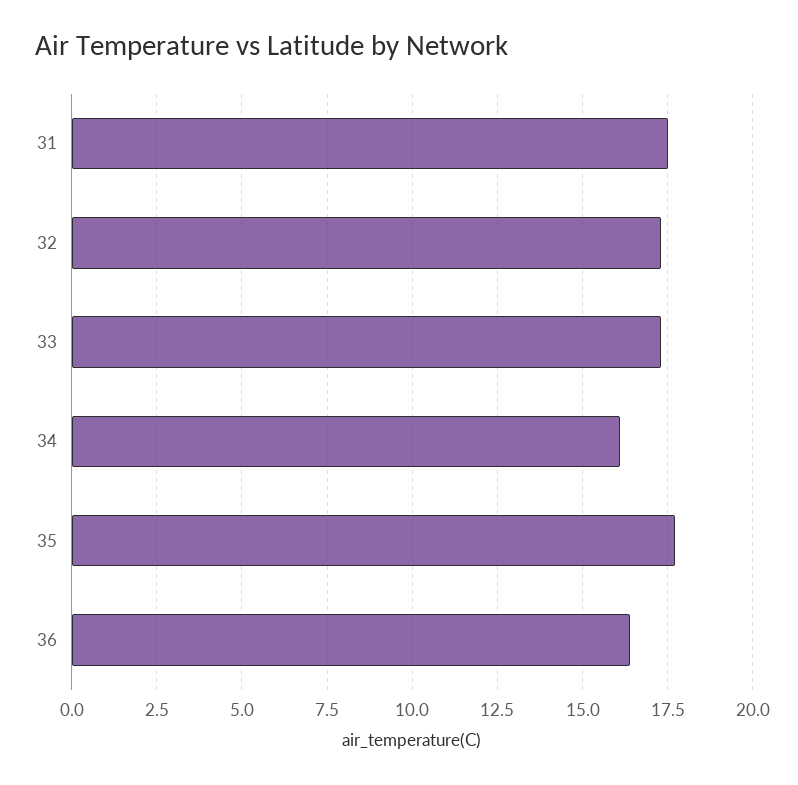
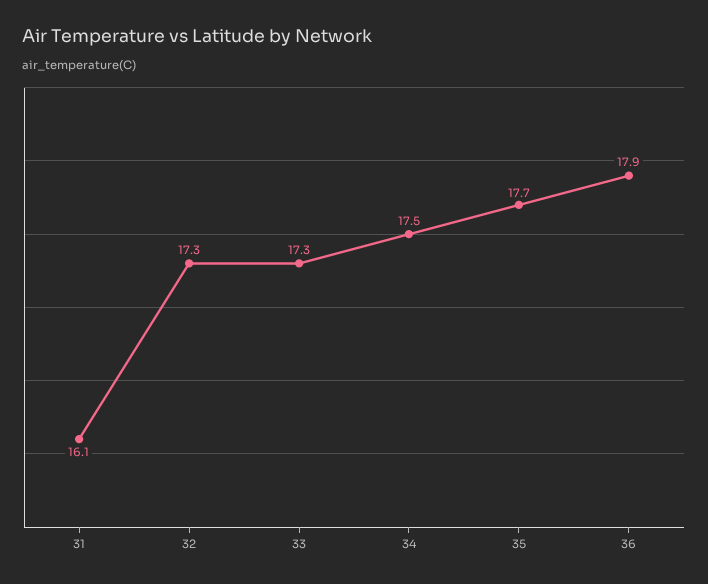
31: 17.5 -> 16.1
34: 16 -> 17.5
36: 16.5 -> 17.9

